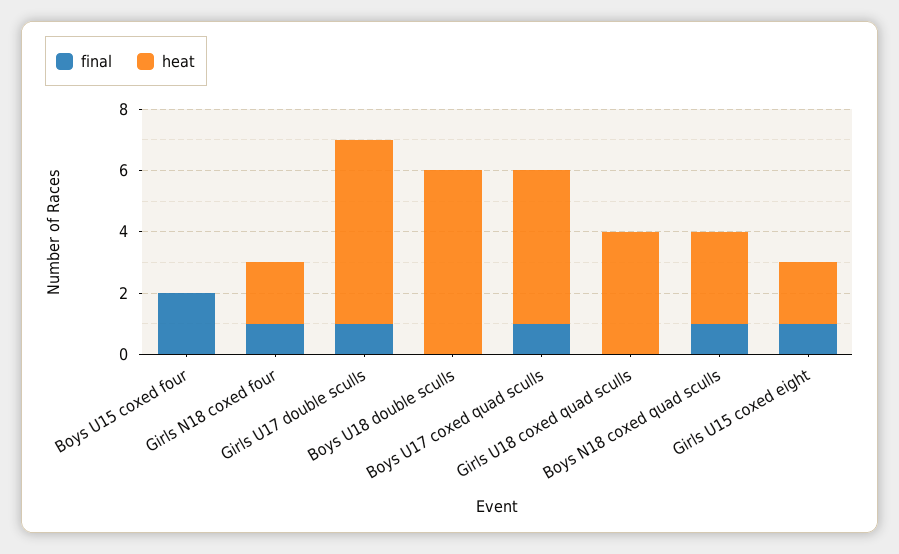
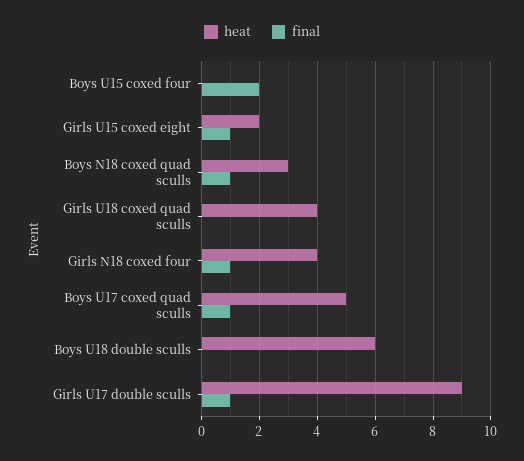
heat, Girls N18 coxed four: 2 -> 4
heat, Girls U17 double sculls: 6 -> 9

